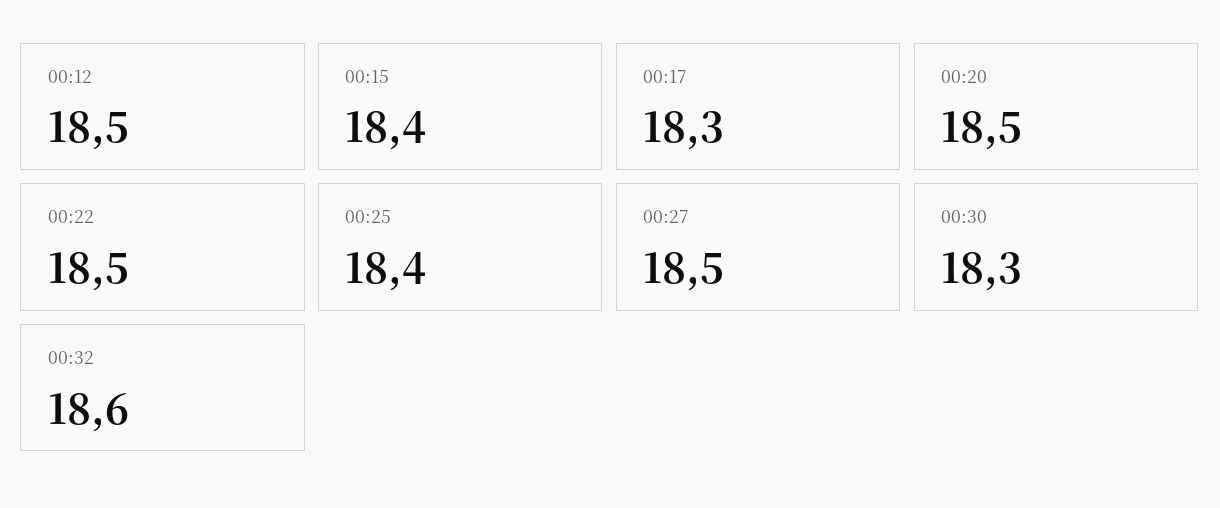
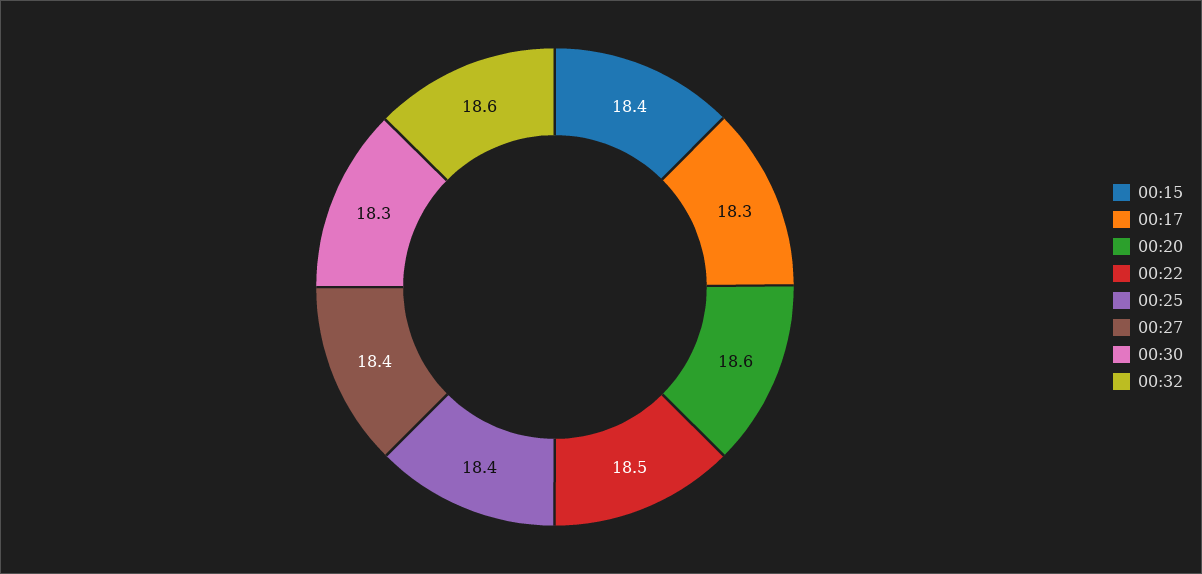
00:12: 18.5 -> none
00:20: 18.5 -> 18.6
00:27: 18.5 -> 18.4

